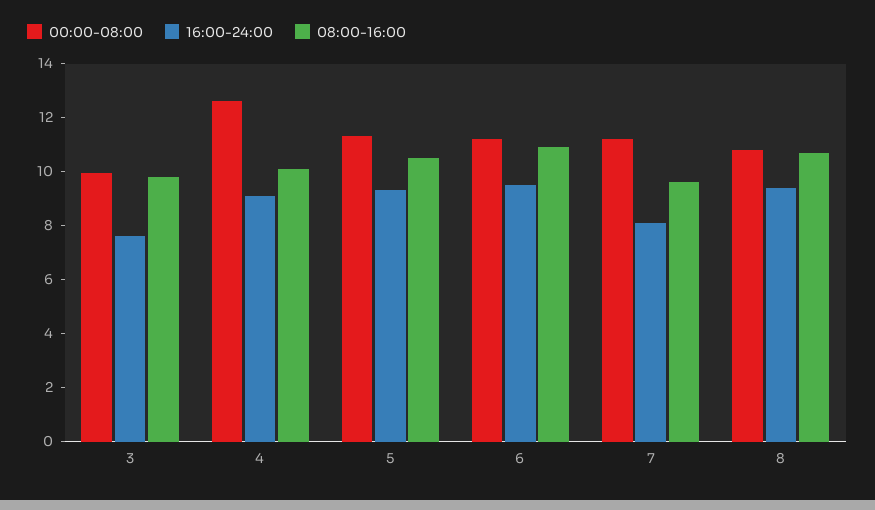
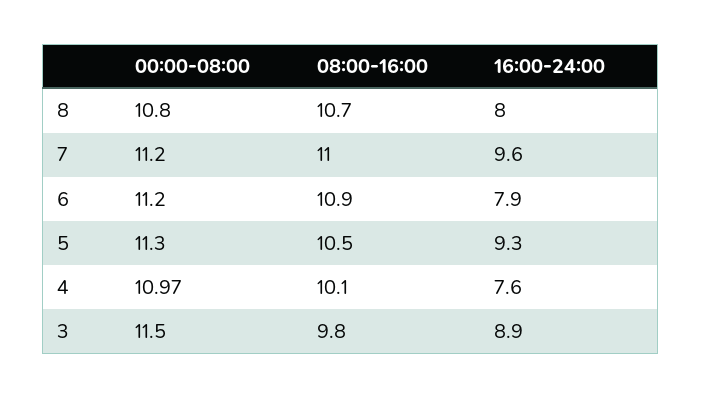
00:00-08:00, 3: 10 -> 11.5
16:00-24:00, 3: 7.5 -> 8.9
00:00-08:00, 4: 12.5 -> 10.97
16:00-24:00, 4: 9 -> 7.6
16:00-24:00, 6: 9.5 -> 7.9
16:00-24:00, 7: 8 -> 9.6
08:00-16:00, 7: 9.5 -> 11
16:00-24:00, 8: 9.5 -> 8

